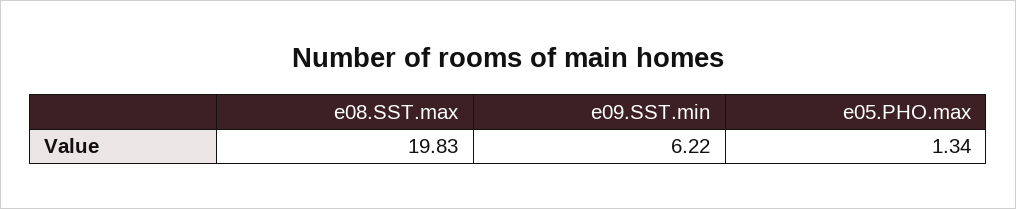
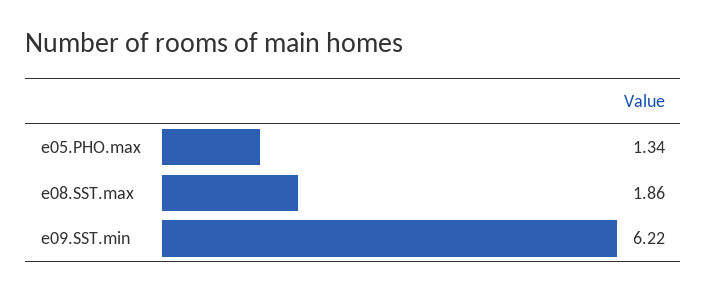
e08.SST.max: 19.83 -> 1.86

